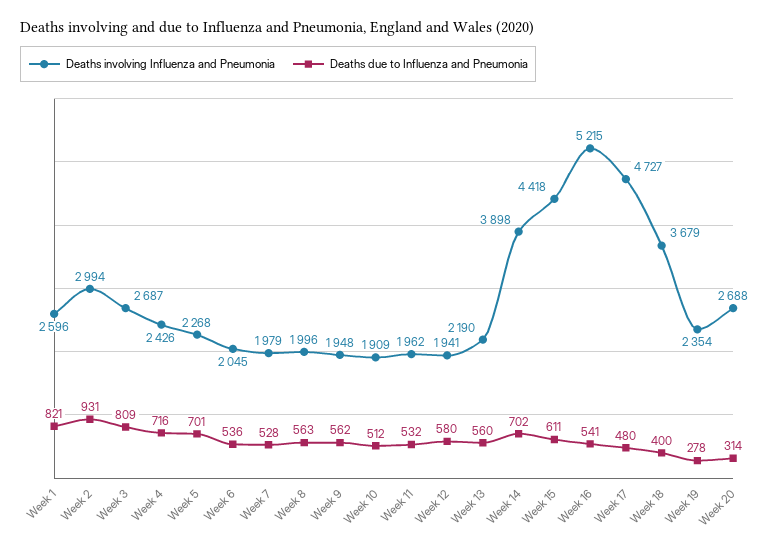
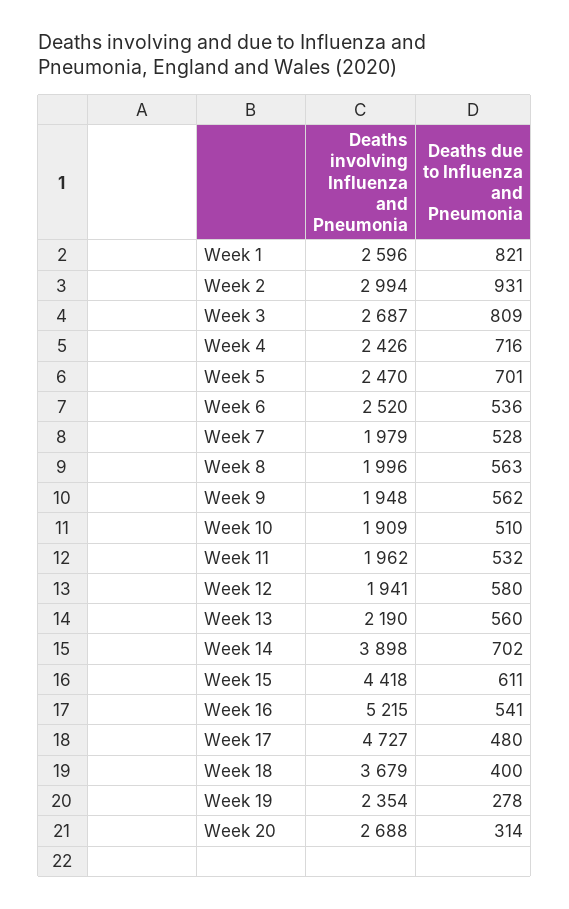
Deaths involving Influenza and Pneumonia, Week 5: 2268 -> 2470
Deaths involving Influenza and Pneumonia, Week 6: 2045 -> 2520
Deaths due to Influenza and Pneumonia, Week 10: 512 -> 510

